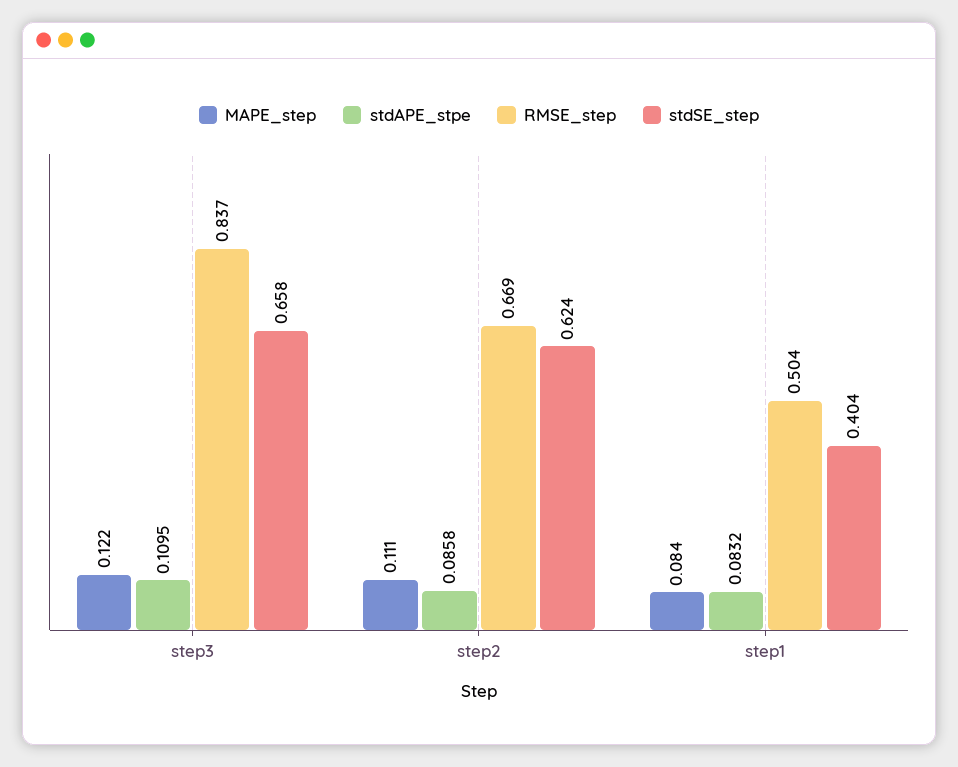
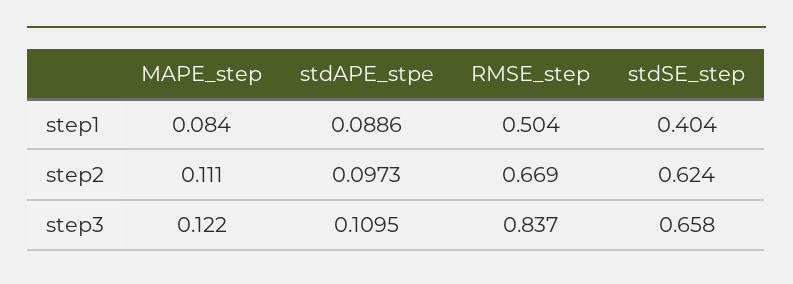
stdAPE_stpe, step2: 0.0858 -> 0.0973
stdAPE_stpe, step1: 0.0832 -> 0.0886

